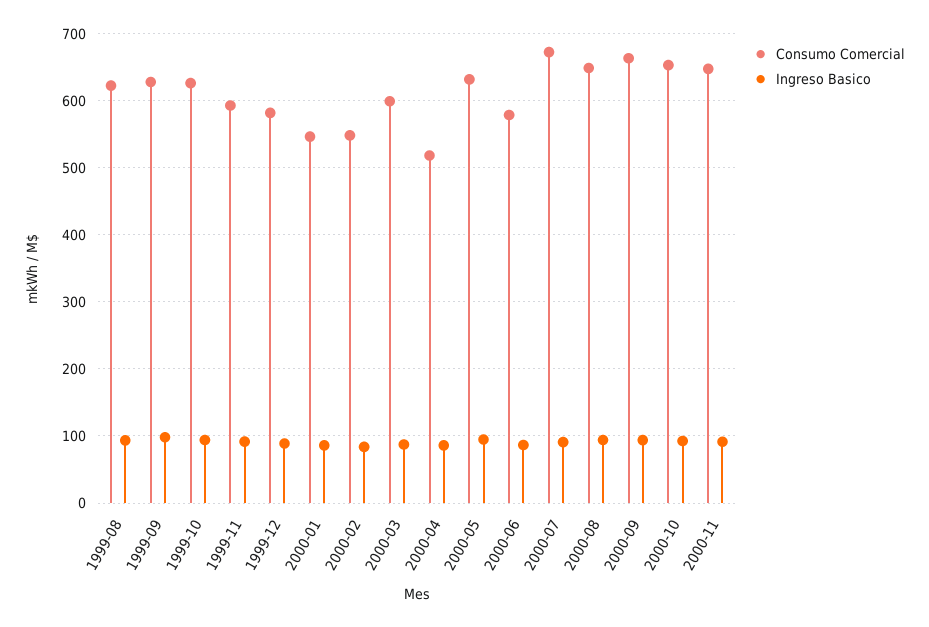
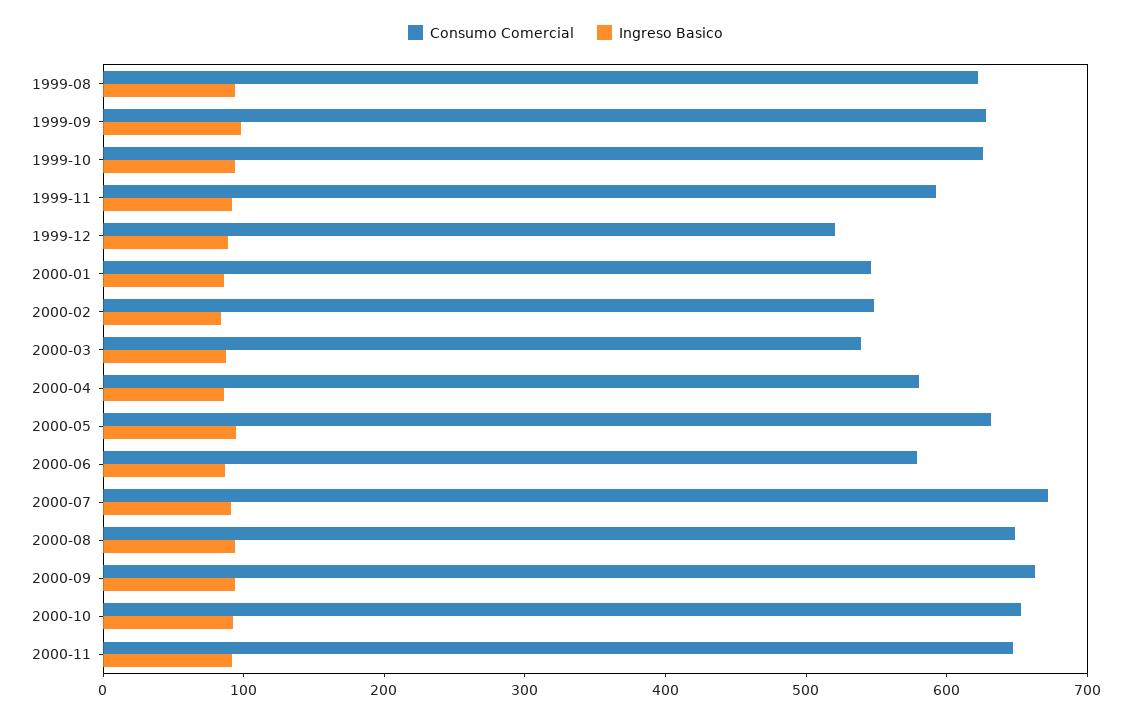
Consumo Comercial, 1999-12: 580 -> 520
Consumo Comercial, 2000-03: 600 -> 540
Consumo Comercial, 2000-04: 520 -> 580

